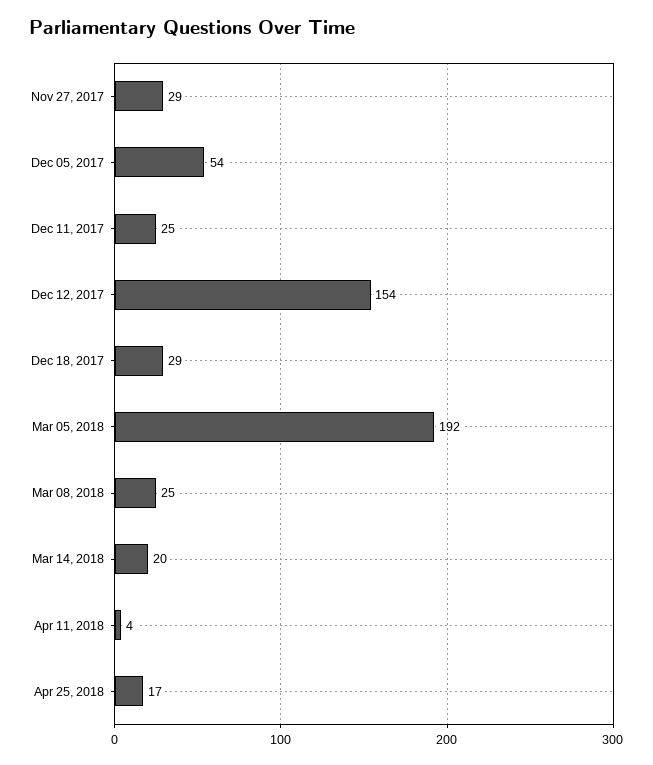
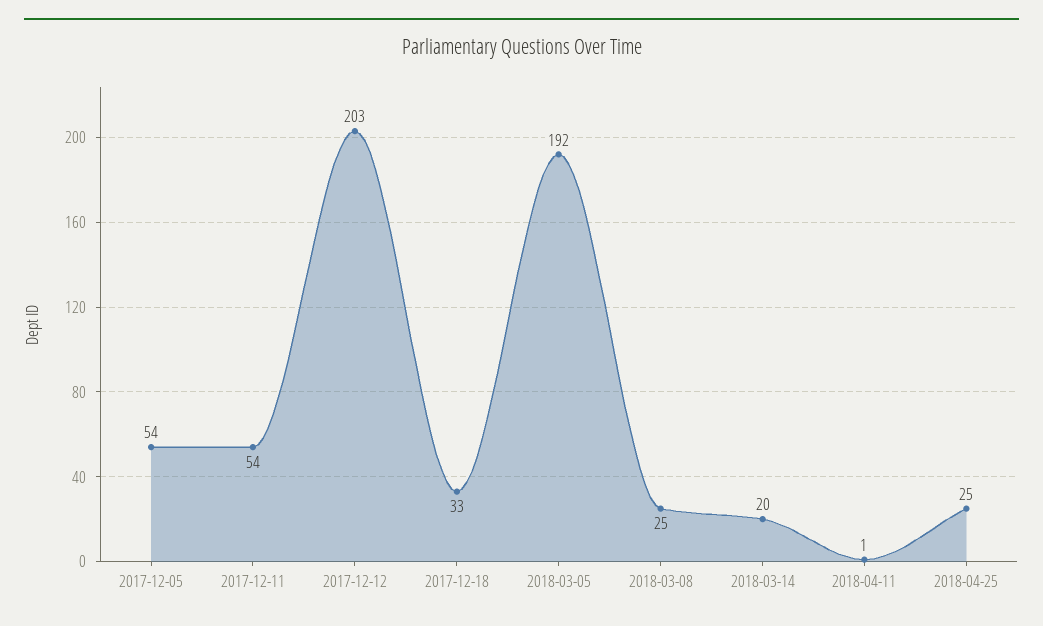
Nov 27, 2017: 29 -> none
Dec 11, 2017: 25 -> 54
Dec 12, 2017: 154 -> 203
Dec 18, 2017: 29 -> 33
Apr 11, 2018: 4 -> 1
Apr 25, 2018: 17 -> 25

